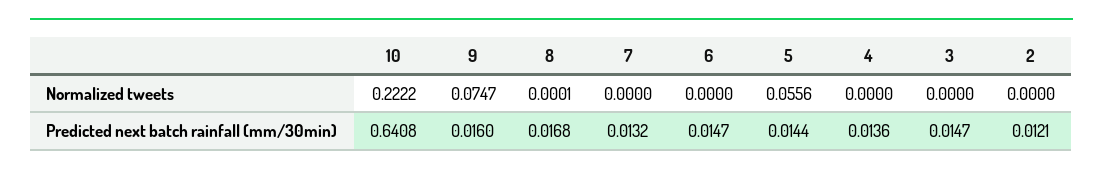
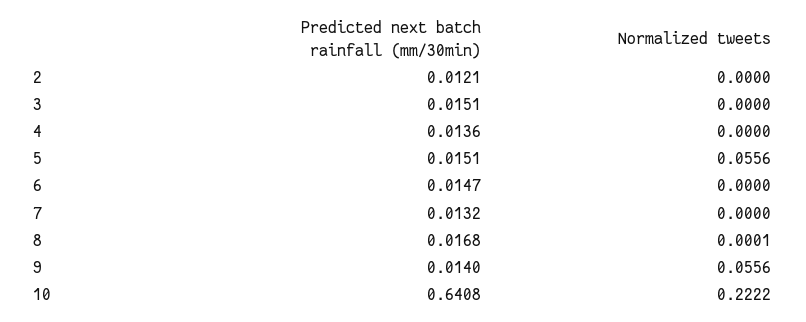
9, Normalized tweets: 0.0747 -> 0.0556
9, Predicted next batch rainfall (mm/30min): 0.016 -> 0.014
5, Predicted next batch rainfall (mm/30min): 0.0144 -> 0.0151
3, Predicted next batch rainfall (mm/30min): 0.0147 -> 0.0151

